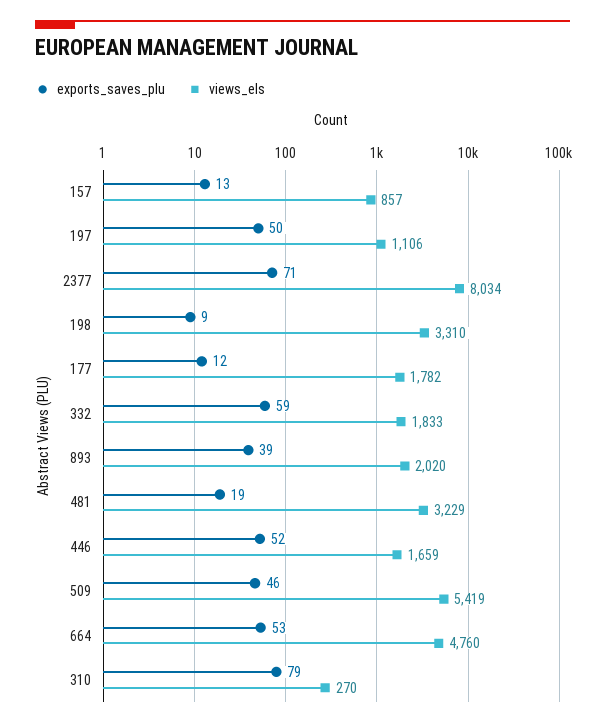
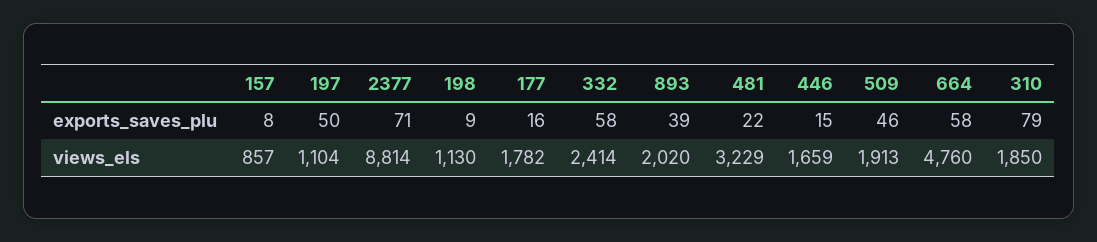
exports_saves_plu, 157: 13 -> 8
views_els, 197: 1106 -> 1104
views_els, 2377: 8034 -> 8814
views_els, 198: 3310 -> 1130
exports_saves_plu, 177: 12 -> 16
exports_saves_plu, 332: 59 -> 58
views_els, 332: 1833 -> 2414
exports_saves_plu, 481: 19 -> 22
exports_saves_plu, 446: 52 -> 15
views_els, 509: 5419 -> 1913
exports_saves_plu, 664: 53 -> 58
views_els, 310: 270 -> 1850

